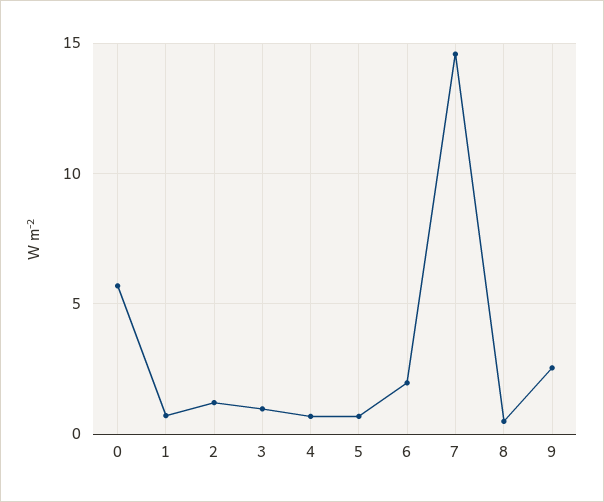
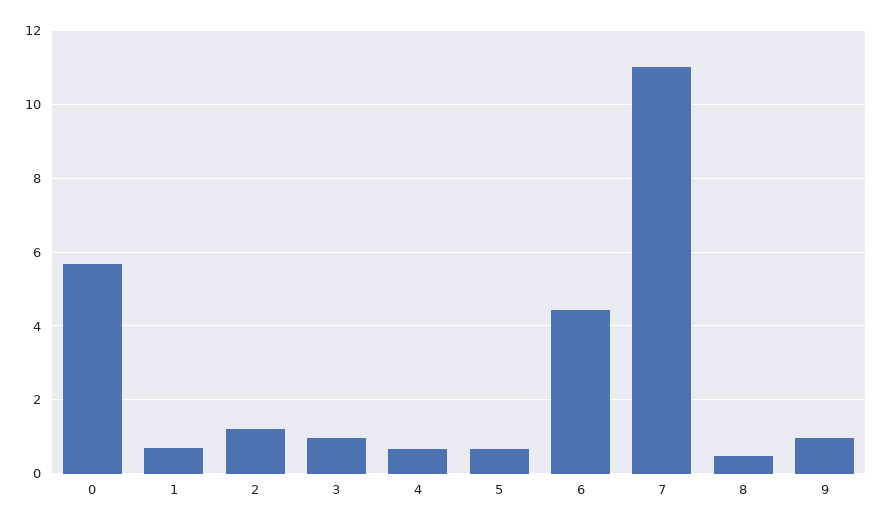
6: 2 -> 4.4
7: 14.5 -> 11
9: 2.5 -> 1

